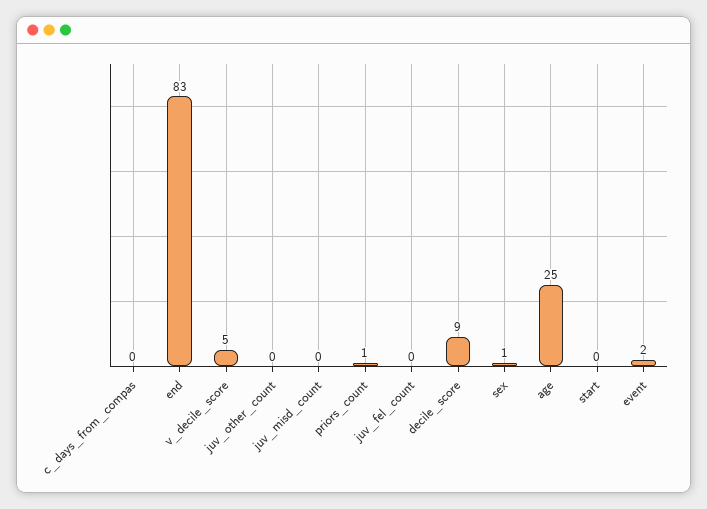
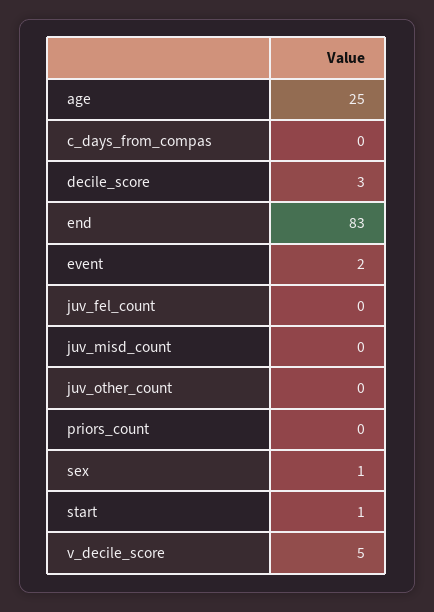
priors_count: 1 -> 0
decile_score: 9 -> 3
start: 0 -> 1

